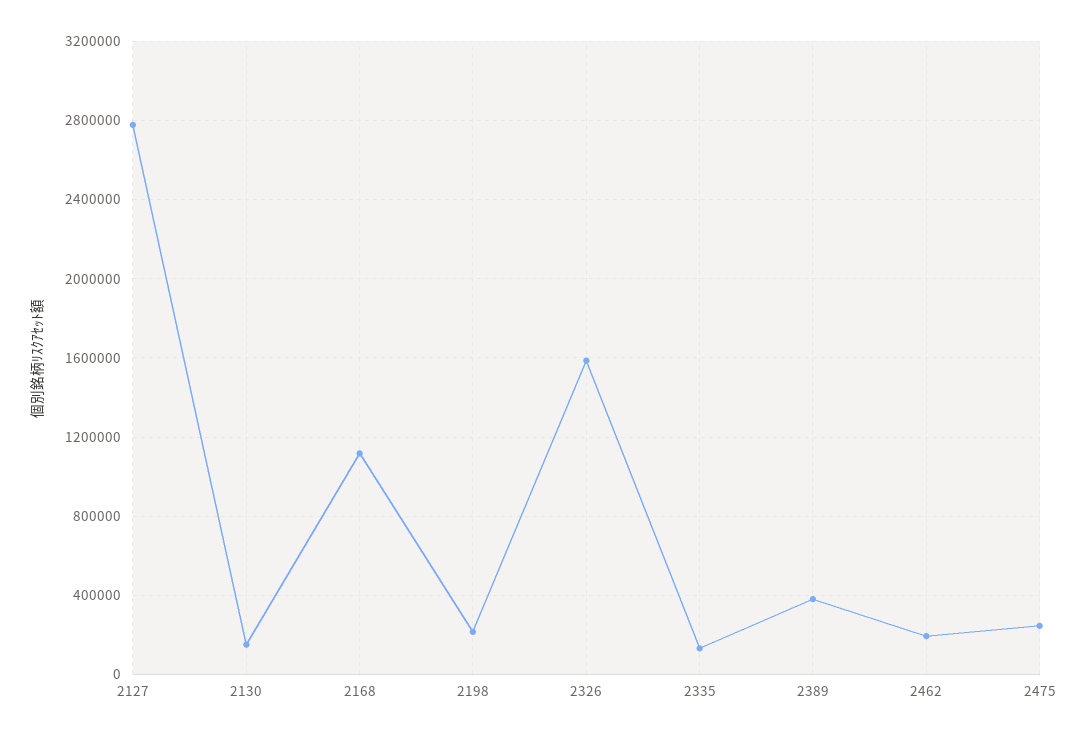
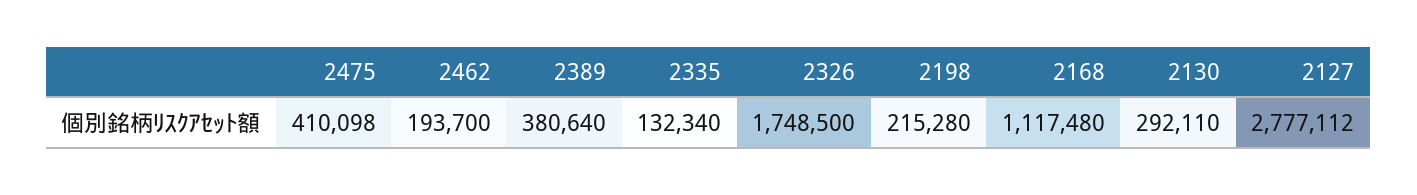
2130: 150000 -> 292110
2326: 1600000 -> 1748500
2475: 250000 -> 410098

